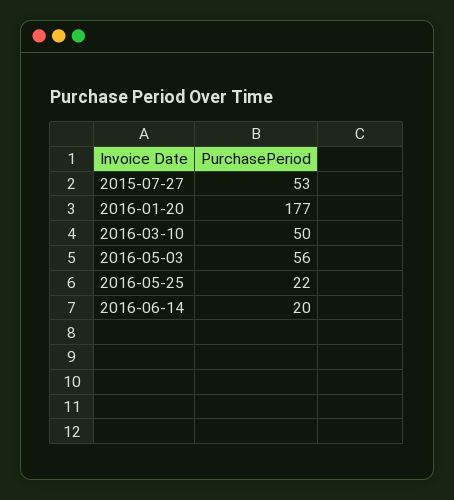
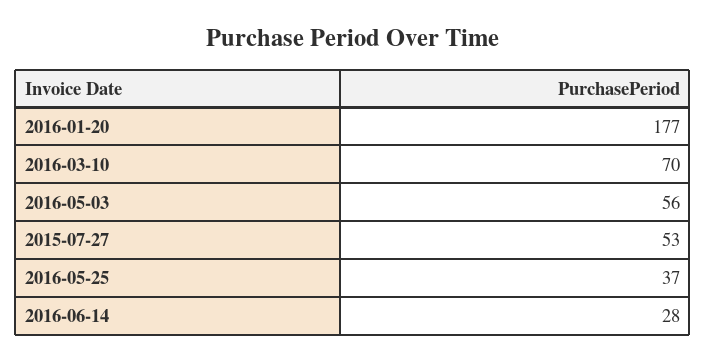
2016-03-10: 50 -> 70
2016-05-25: 22 -> 37
2016-06-14: 20 -> 28

